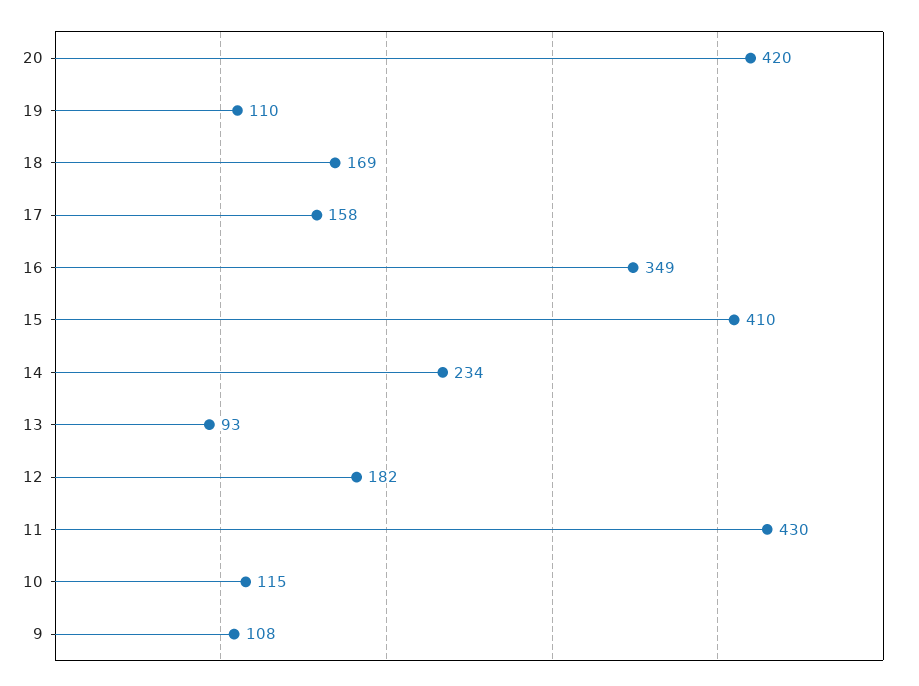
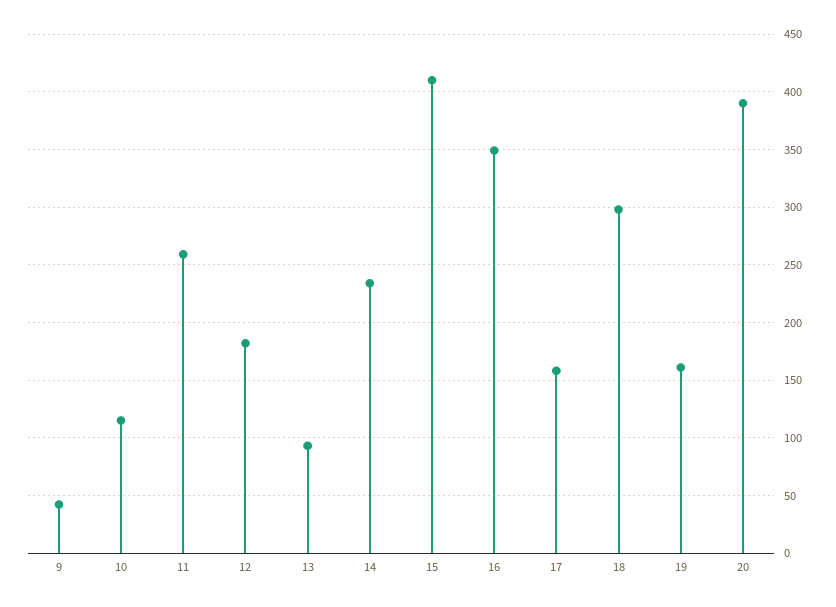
20: 420 -> 390
19: 110 -> 160
18: 169 -> 300
11: 430 -> 260
9: 108 -> 40

